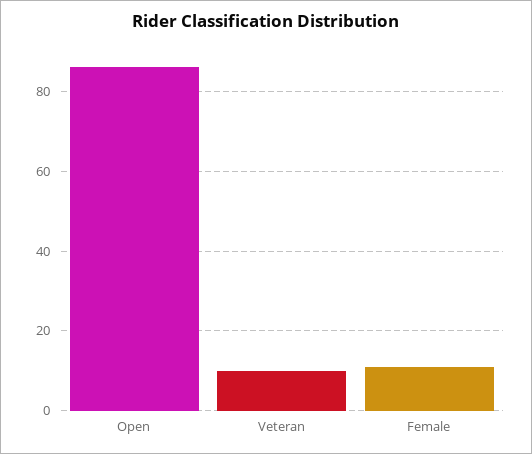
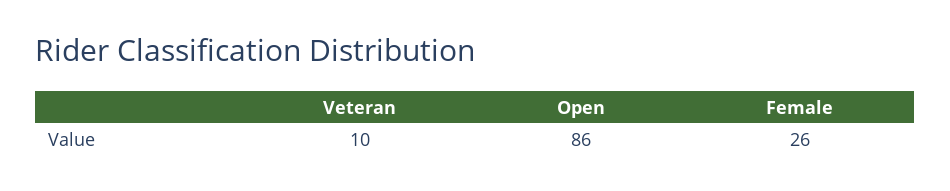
Female: 10 -> 26

